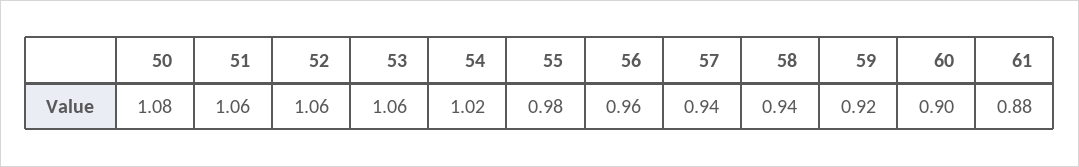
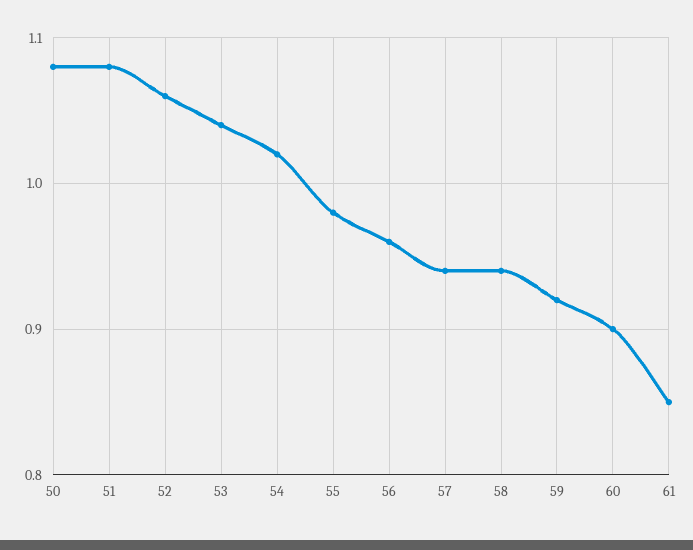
51: 1.06 -> 1.08
53: 1.06 -> 1.04
61: 0.88 -> 0.85

